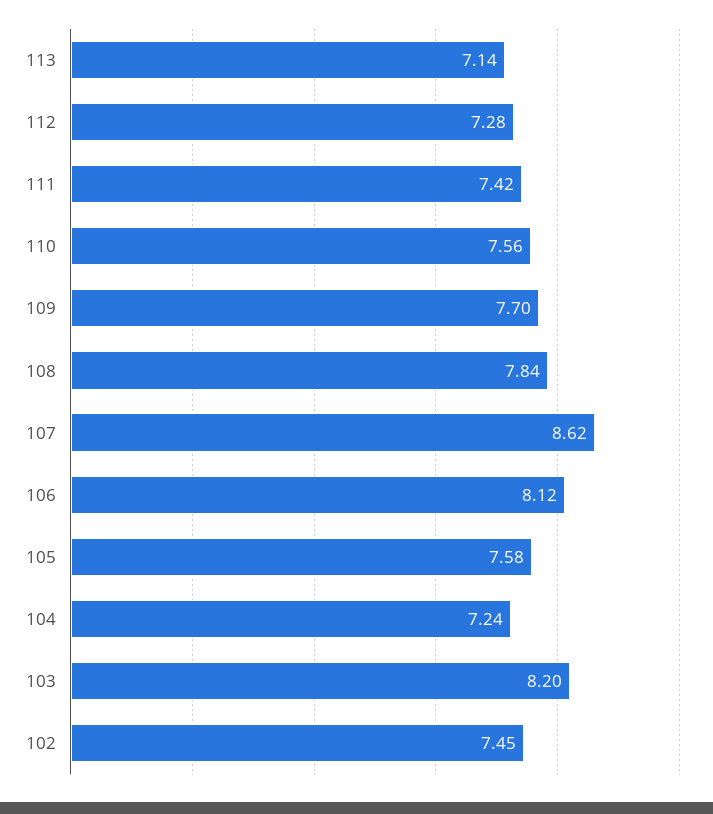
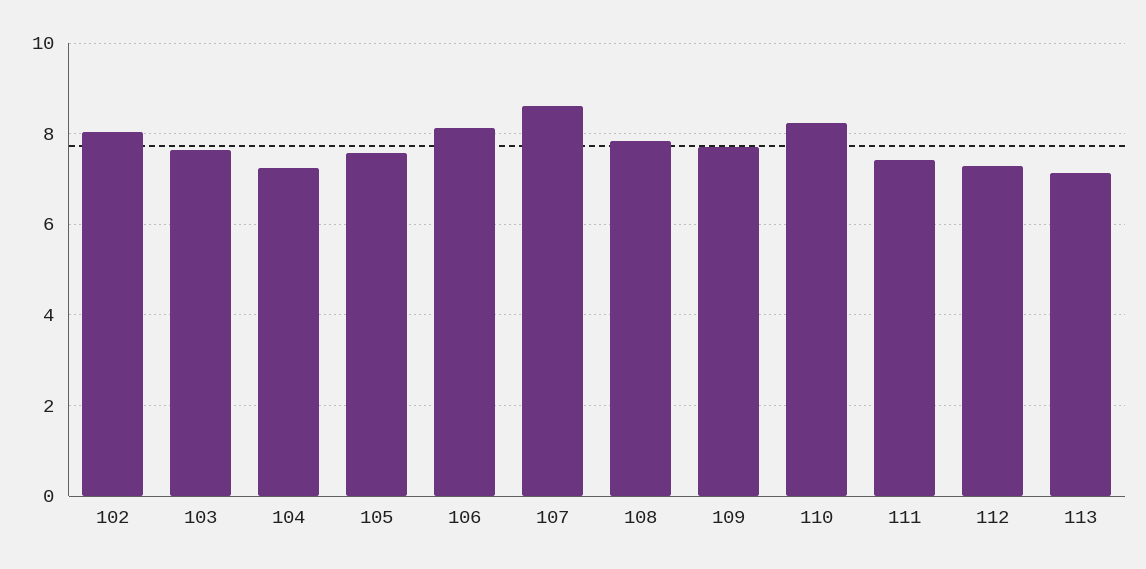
110: 7.56 -> 8.2
103: 8.2 -> 7.6
102: 7.45 -> 8

